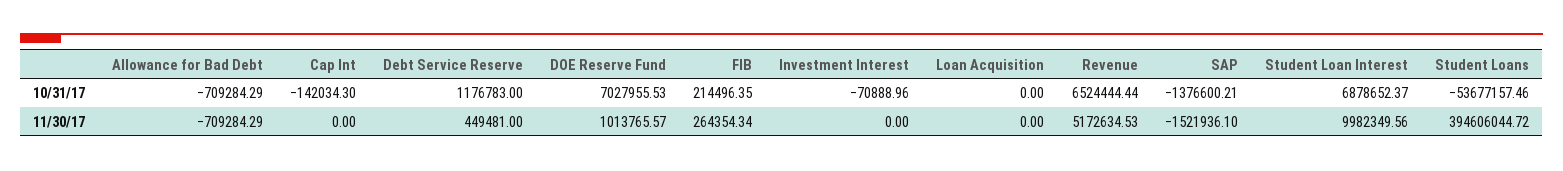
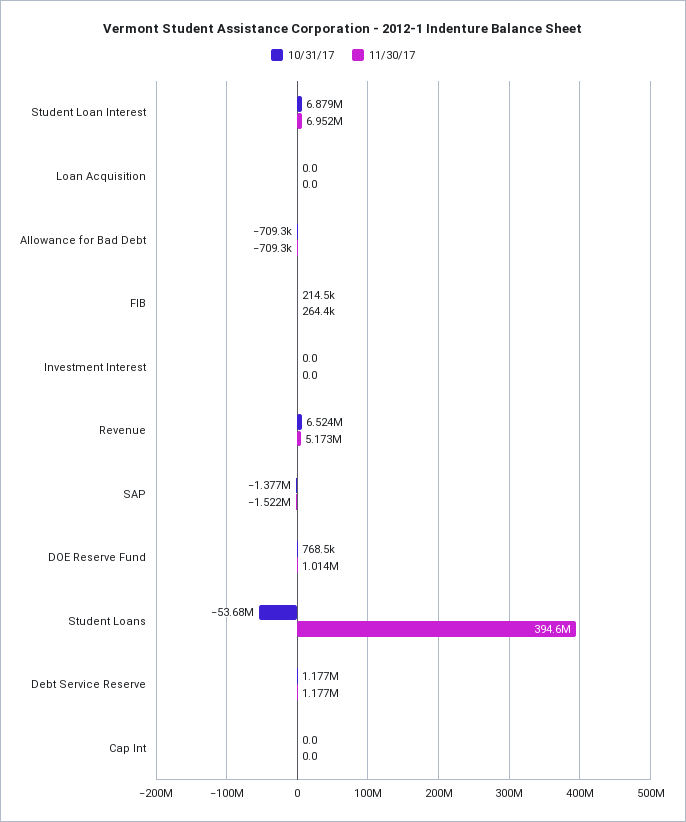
10/31/17, Cap Int: -142034.3 -> 0
10/31/17, DOE Reserve Fund: 7027955.53 -> 768500
10/31/17, Investment Interest: -70888.96 -> 0
11/30/17, Debt Service Reserve: 449481 -> 1177000
11/30/17, Student Loan Interest: 9982349.56 -> 6952000

